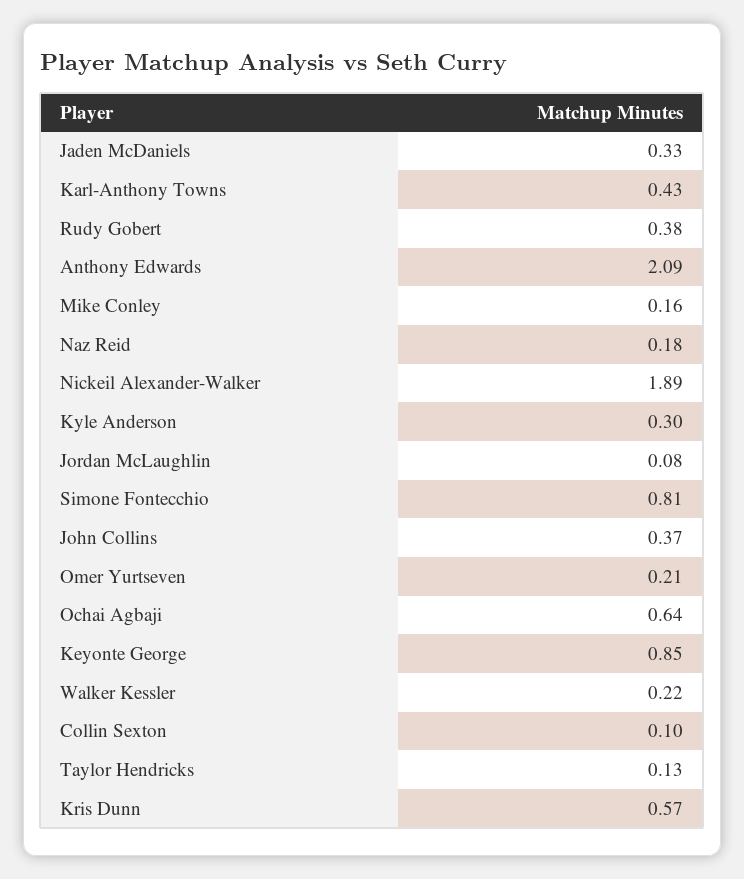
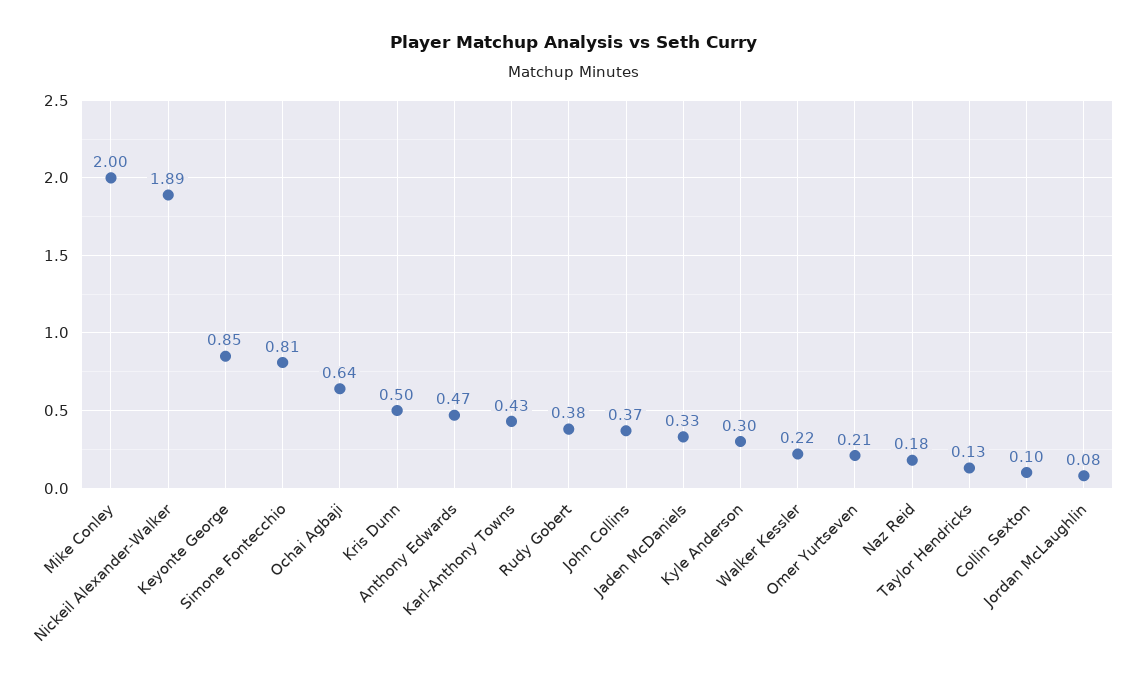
Anthony Edwards: 2.09 -> 0.47
Mike Conley: 0.16 -> 2
Kris Dunn: 0.57 -> 0.5

